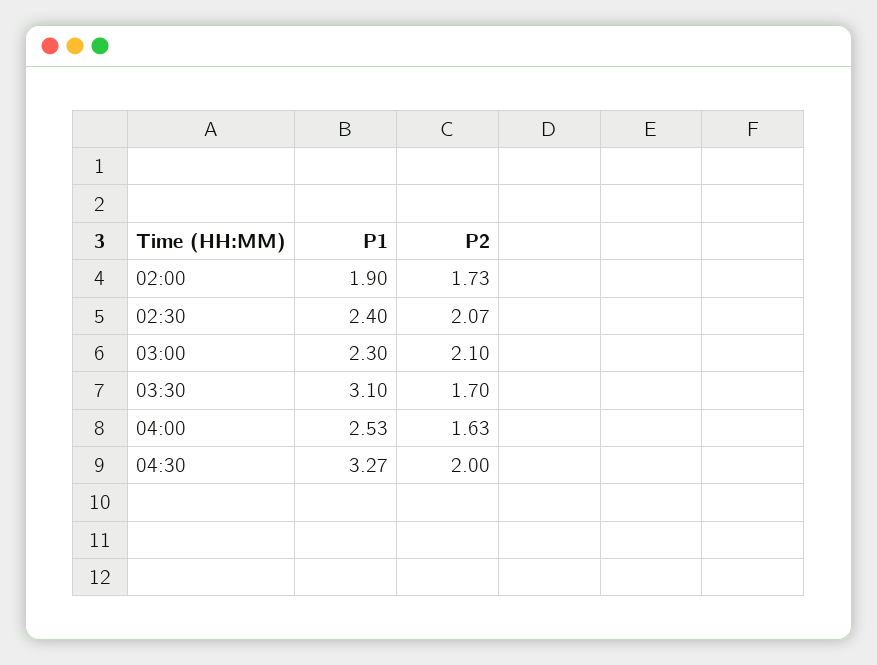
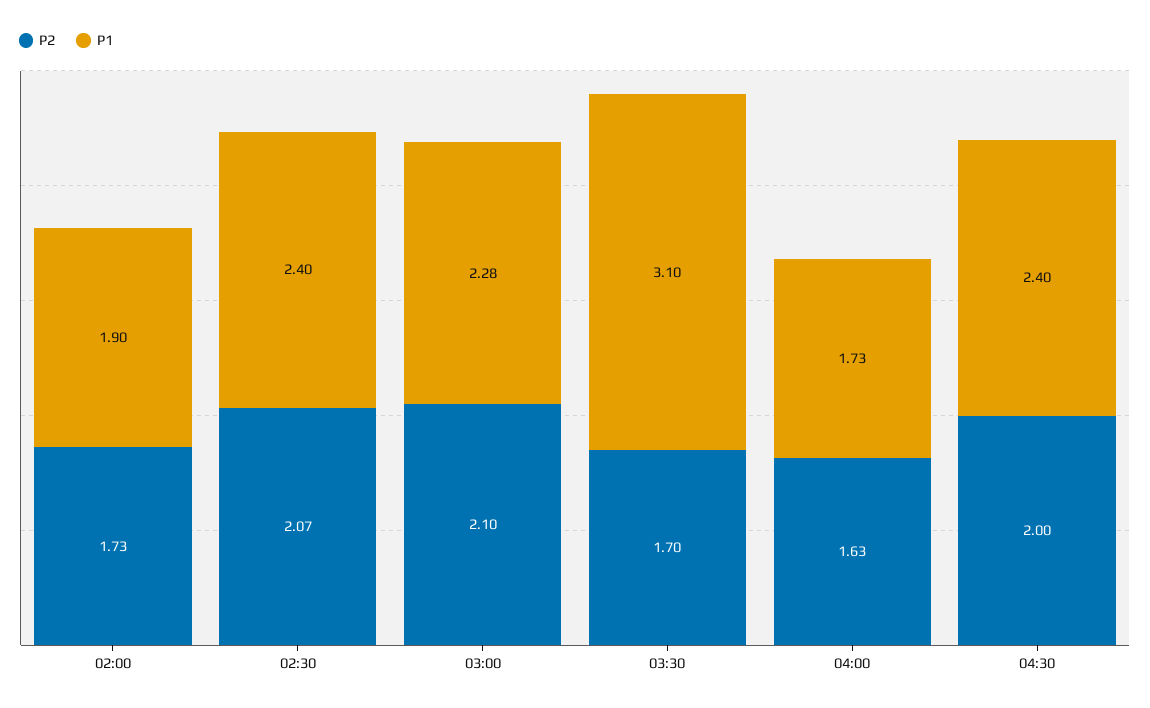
P1, 03:00: 2.3 -> 2.28
P1, 04:00: 2.53 -> 1.73
P1, 04:30: 3.27 -> 2.4

